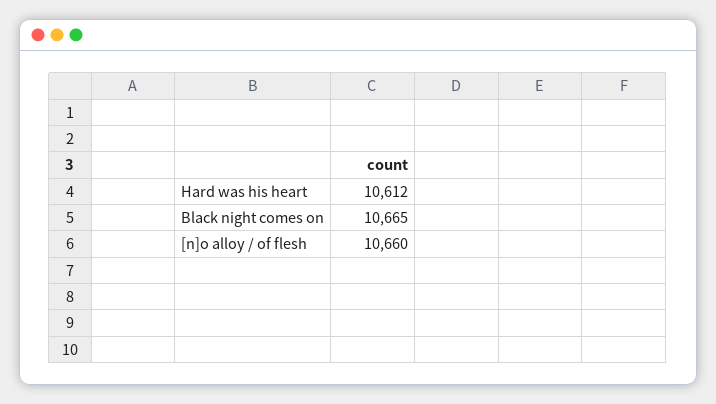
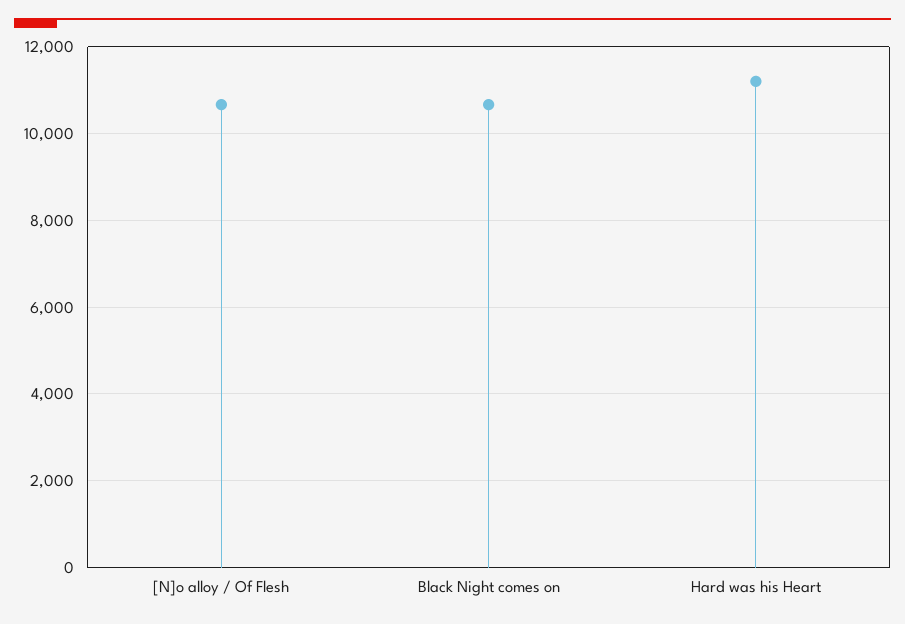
Hard was his heart: 10612 -> 11200

